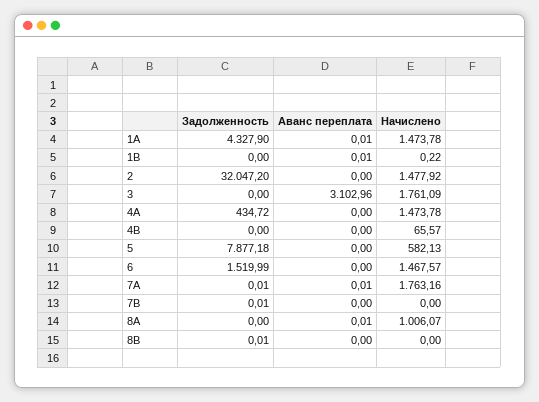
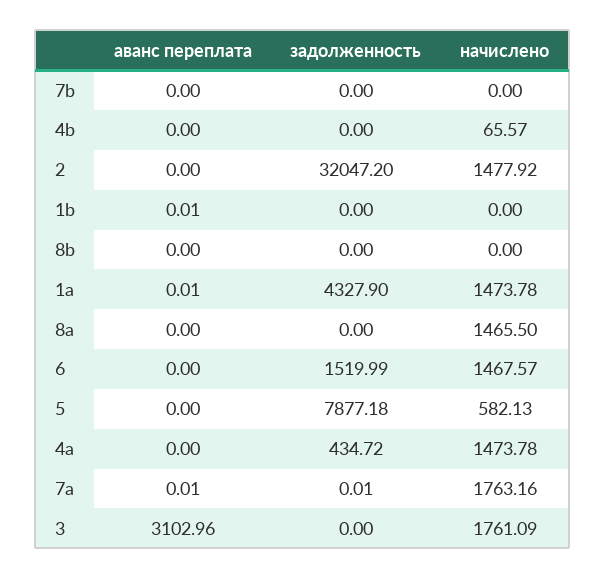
Начислено, 1B: 0.22 -> 0
Задолженность, 7B: 0.01 -> 0
Аванс переплата, 8A: 0.01 -> 0
Начислено, 8A: 1006.07 -> 1465.5
Задолженность, 8B: 0.01 -> 0

